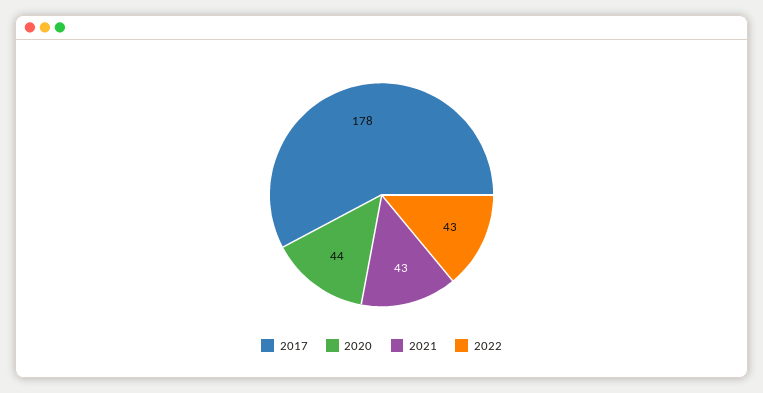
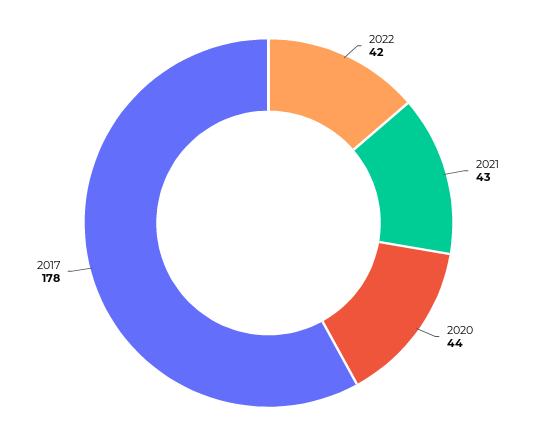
2022: 43 -> 42

